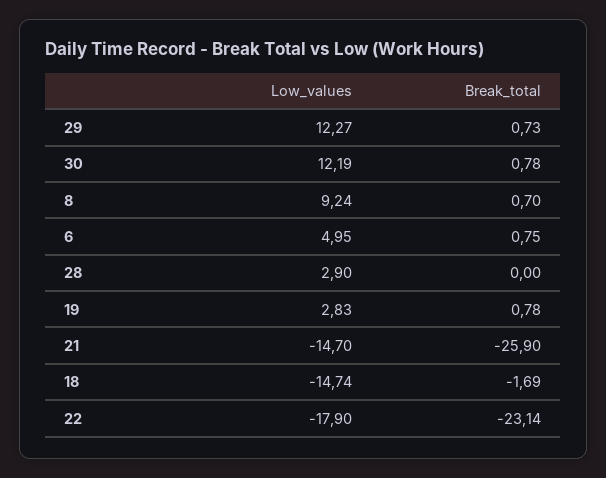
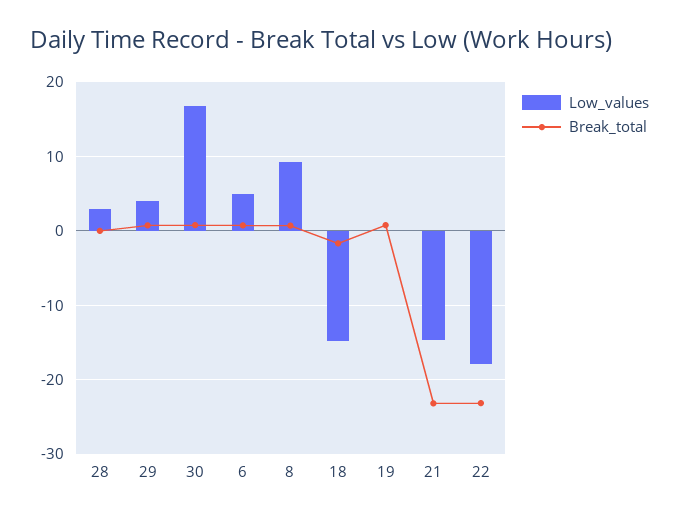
Low_values, 29: 12.27 -> 4
Low_values, 30: 12.19 -> 17
Low_values, 19: 2.83 -> 0
Break_total, 21: -25.9 -> -23

